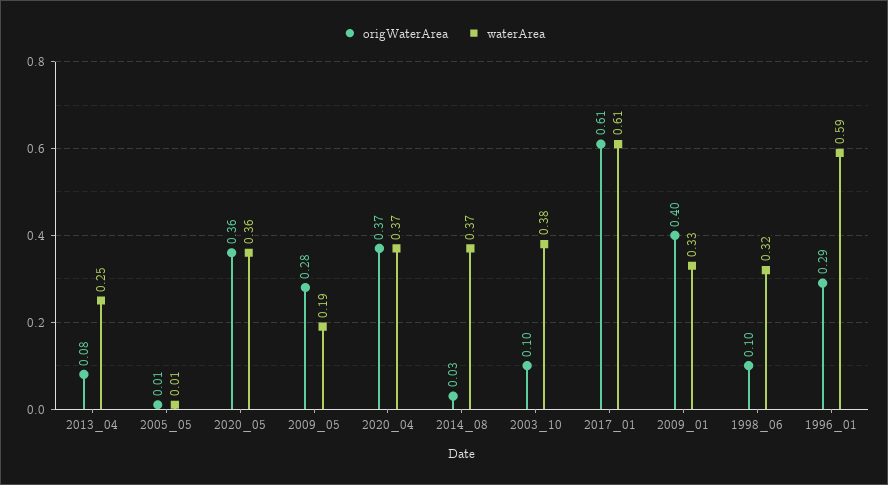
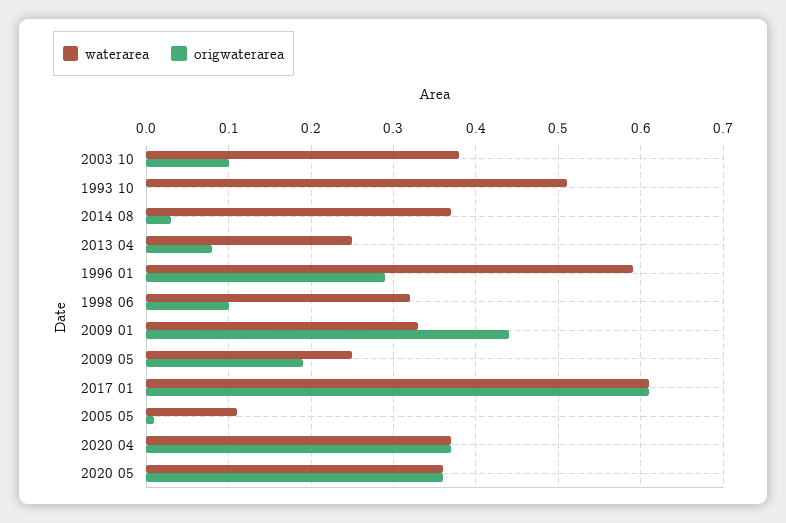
waterArea, 2005_05: 0.01 -> 0.11
origWaterArea, 2009_05: 0.28 -> 0.19
waterArea, 2009_05: 0.19 -> 0.25
origWaterArea, 2009_01: 0.4 -> 0.44
waterArea, 1993 10: none -> 0.51
origWaterArea, 1993 10: none -> 0

